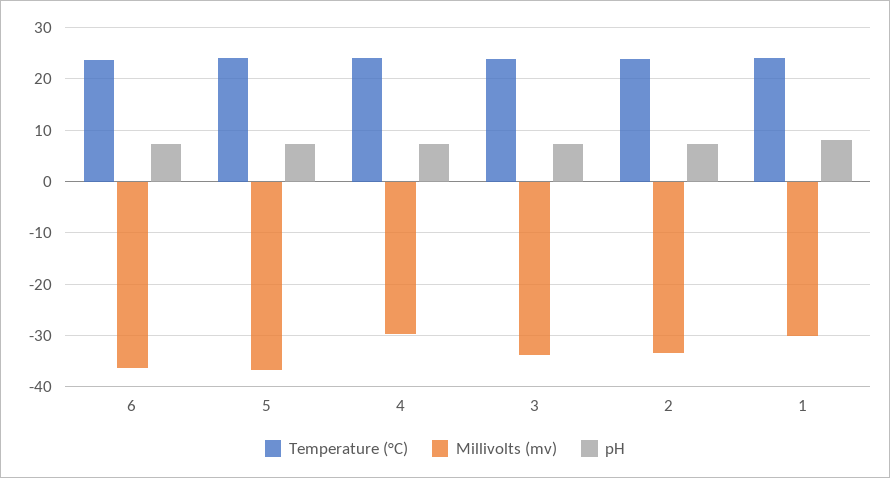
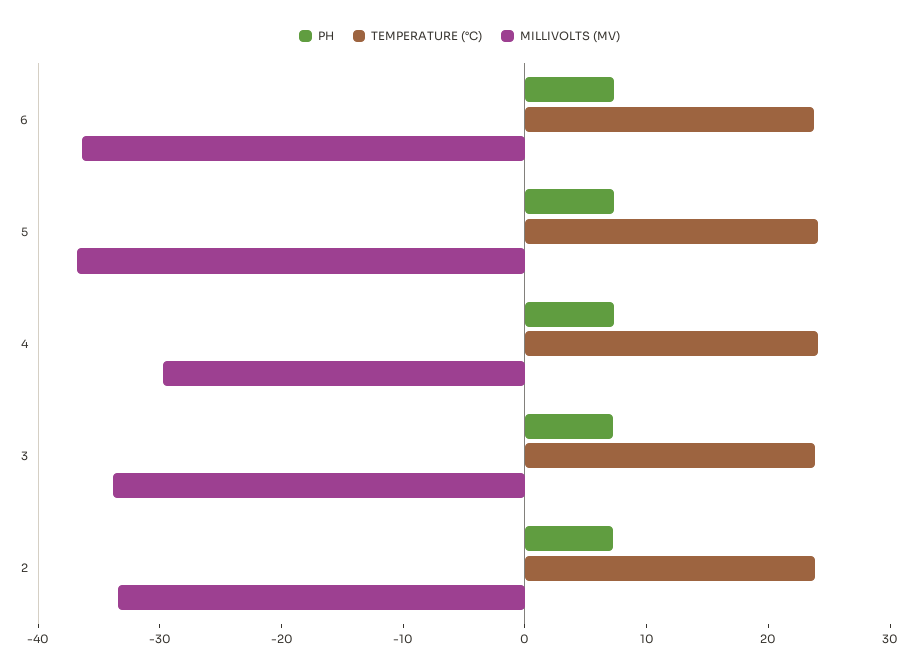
Temperature (°C), 1: 24 -> none
Millivolts (mv), 1: -30 -> none
pH, 1: 8 -> none

